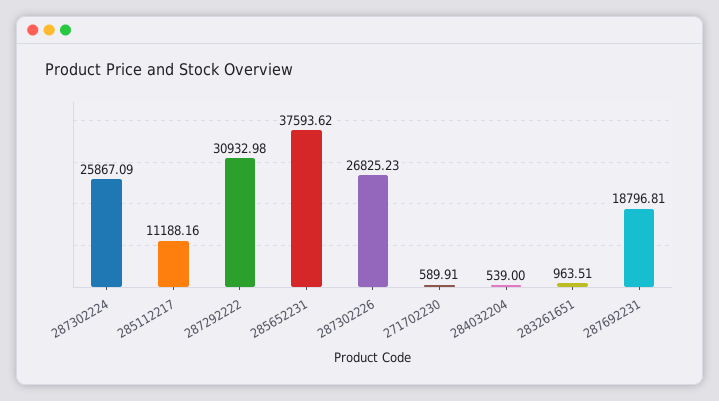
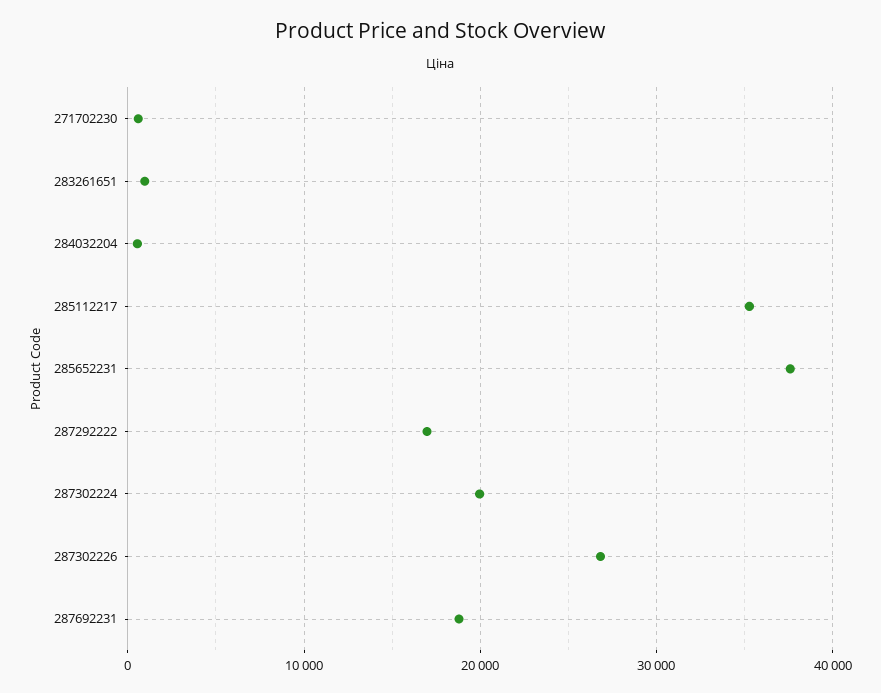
287302224: 25867.09 -> 20000
285112217: 11188.16 -> 35000
287292222: 30932.98 -> 17000

